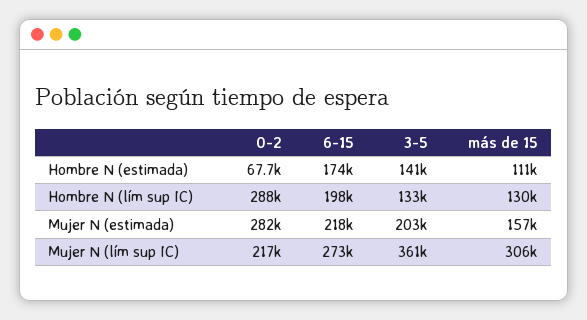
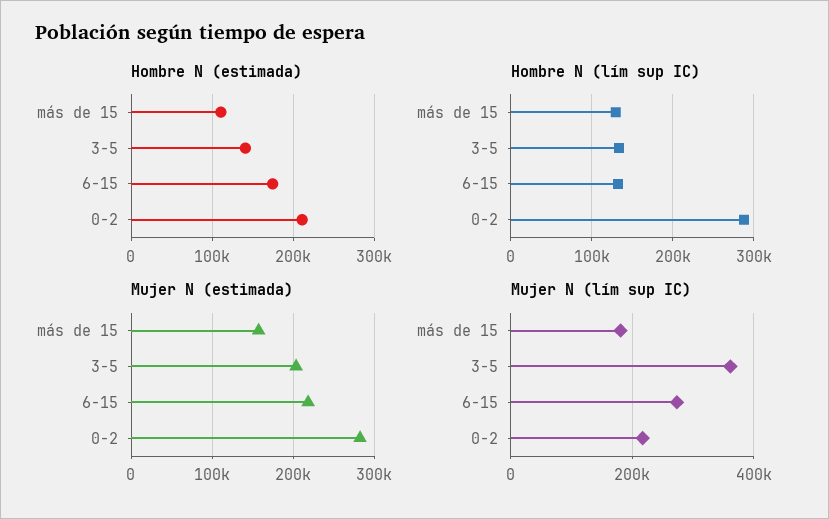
Hombre N (estimada), 0-2: 67700 -> 210000
Hombre N (lím sup IC), 6-15: 198000 -> 130000
Mujer N (lím sup IC), más de 15: 306000 -> 180000

